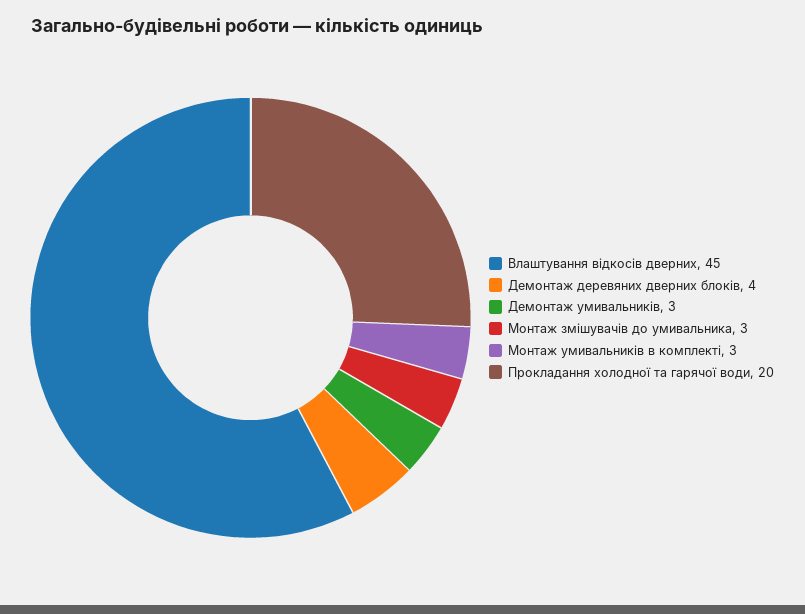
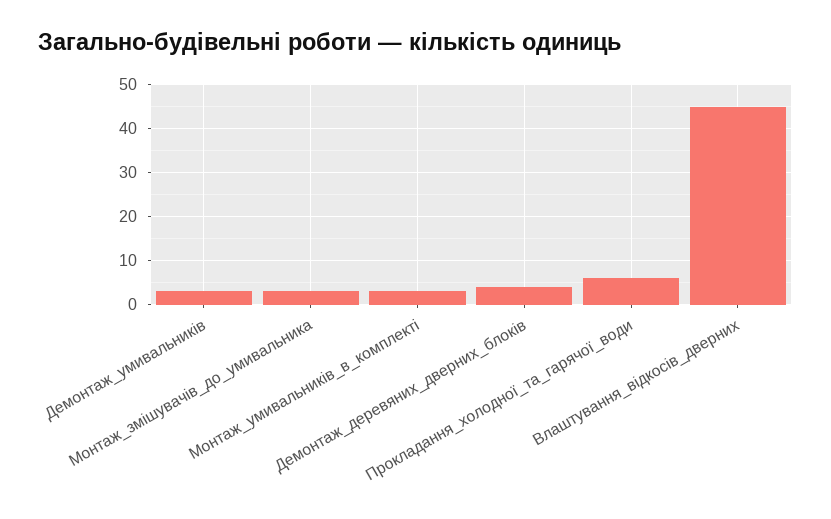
Прокладання холодної та гарячої води: 20 -> 5

